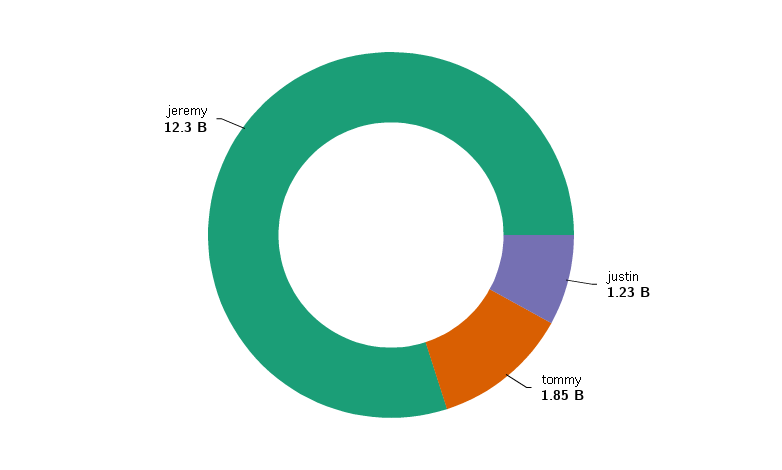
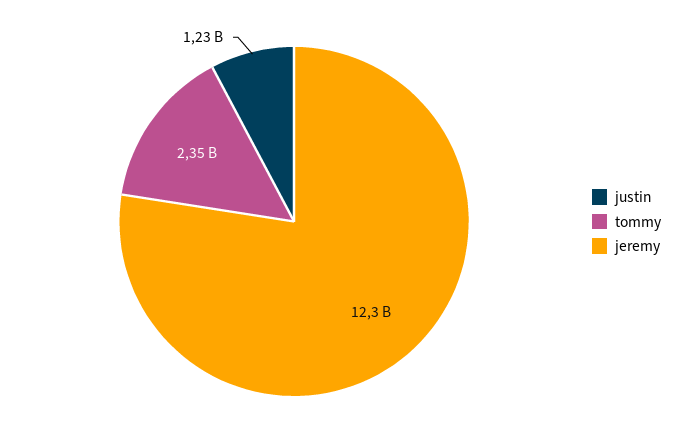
tommy: 1850000000 -> 2350000000

